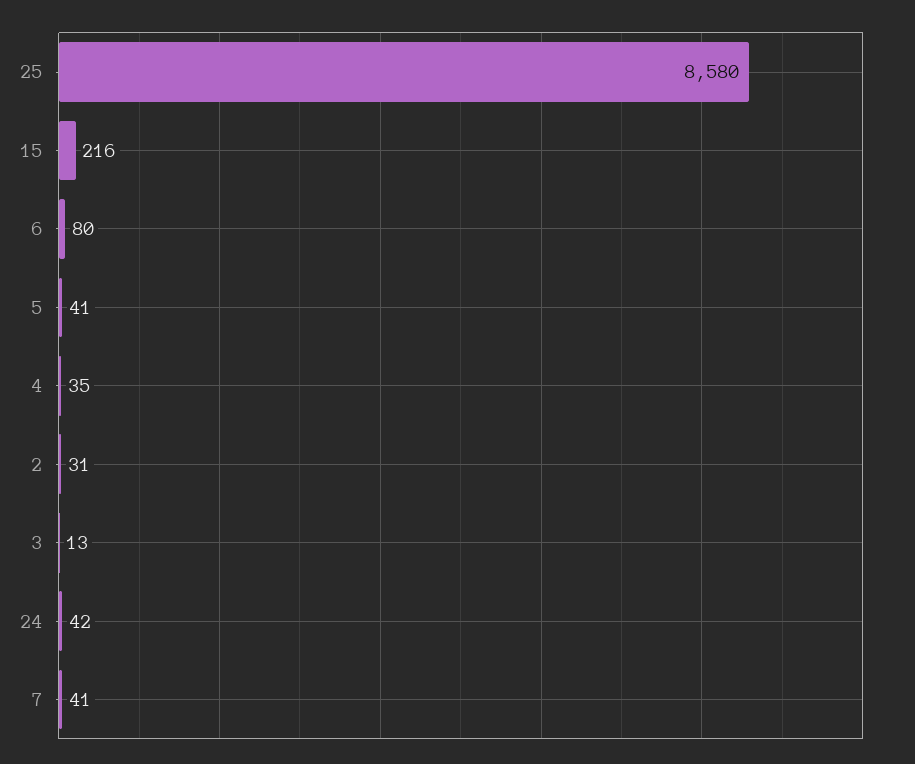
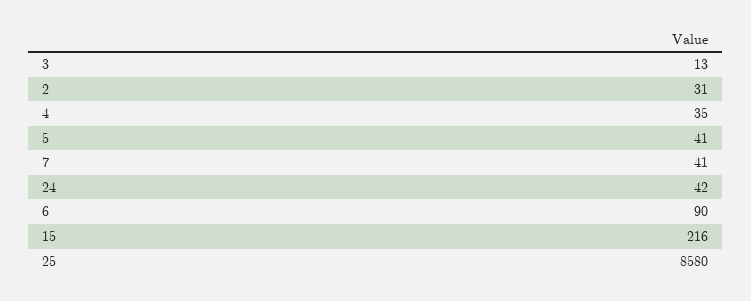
6: 80 -> 90

